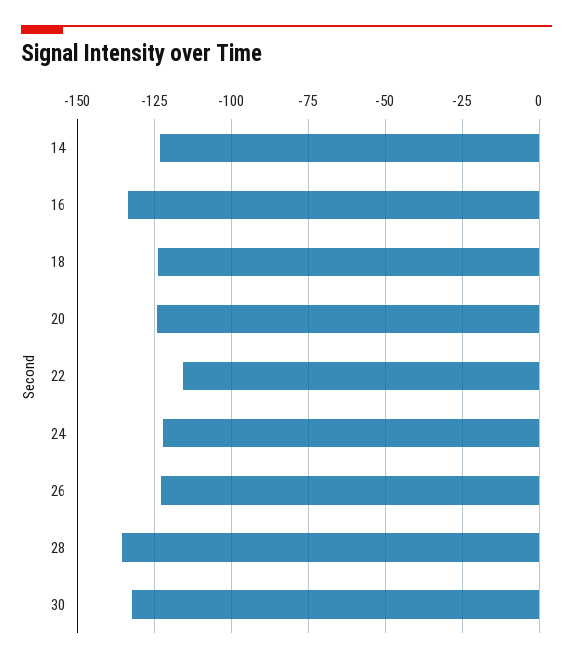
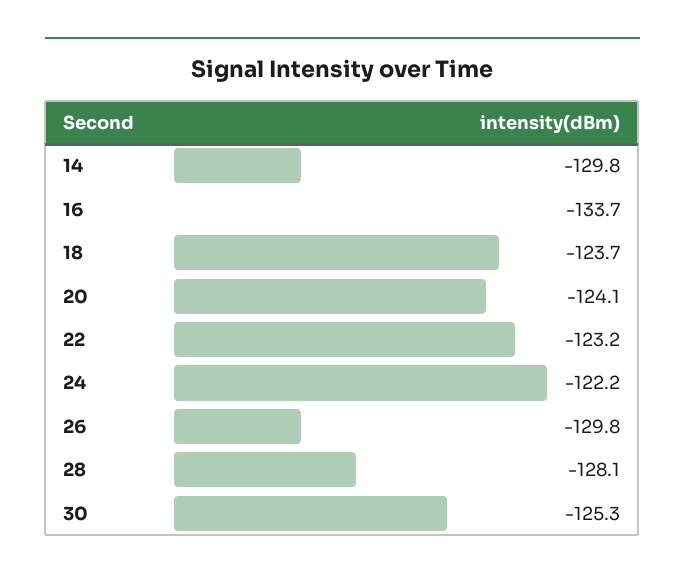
14: -122.5 -> -129.8
22: -115 -> -123.2
26: -122.5 -> -129.8
28: -135 -> -128.1
30: -132.5 -> -125.3

